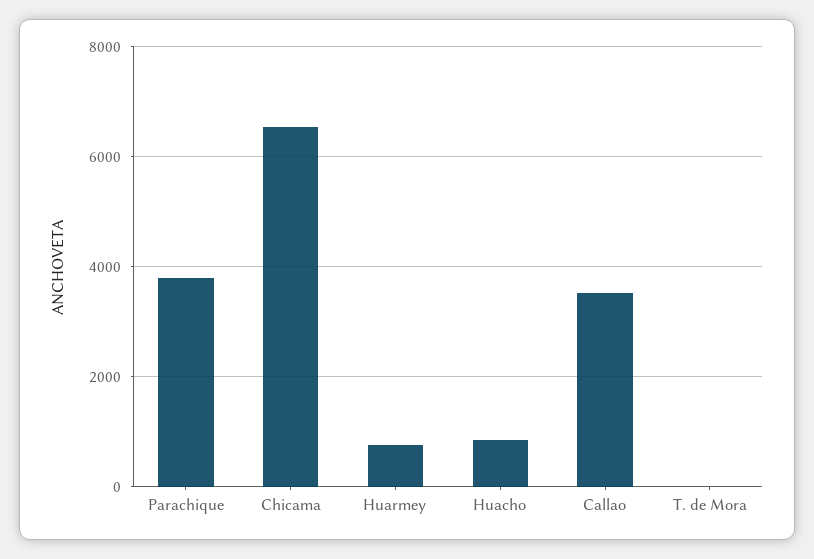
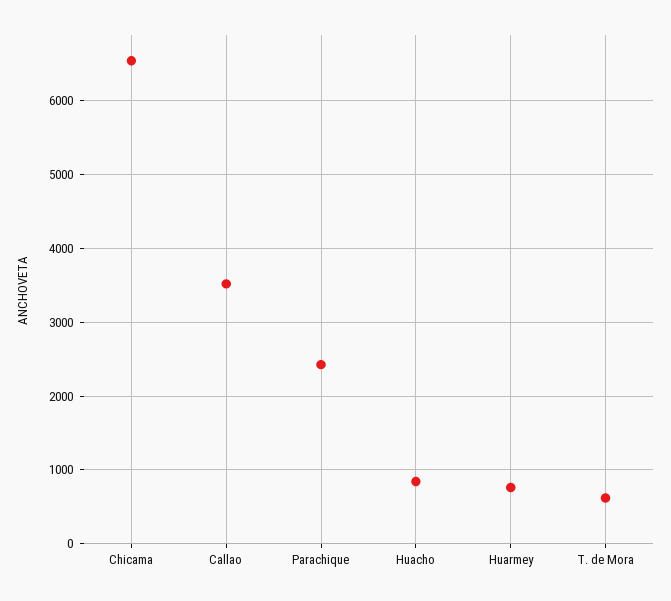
Parachique: 3800 -> 2400
T. de Mora: 0 -> 600

